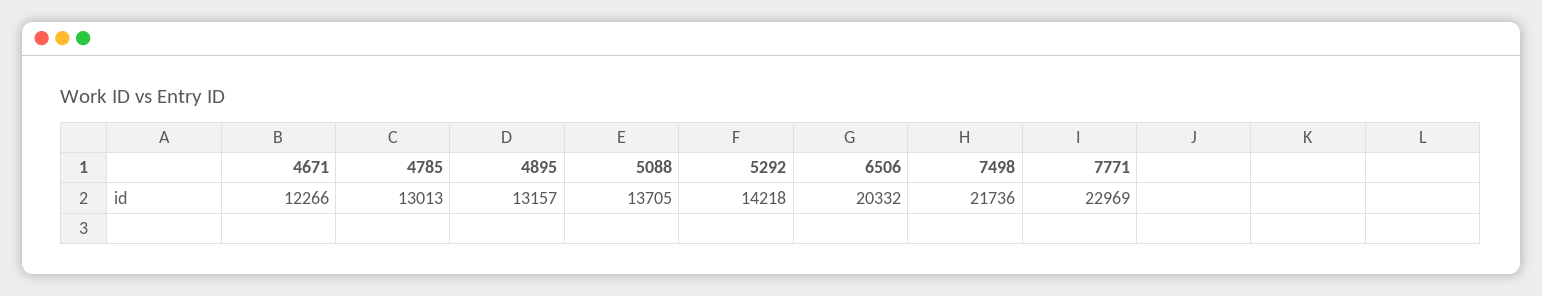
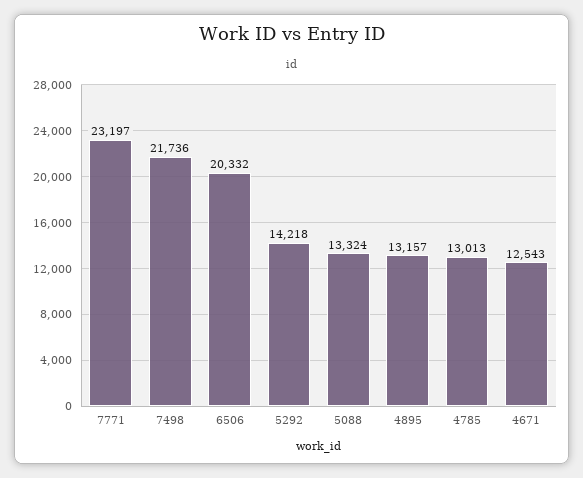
4671: 12266 -> 12543
5088: 13705 -> 13324
7771: 22969 -> 23197

